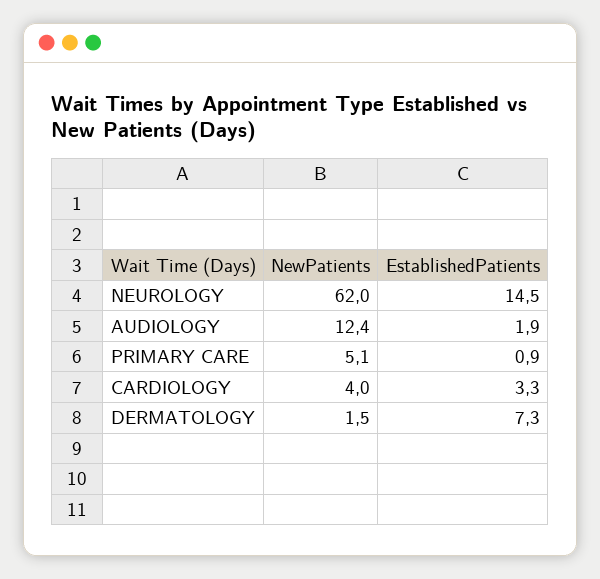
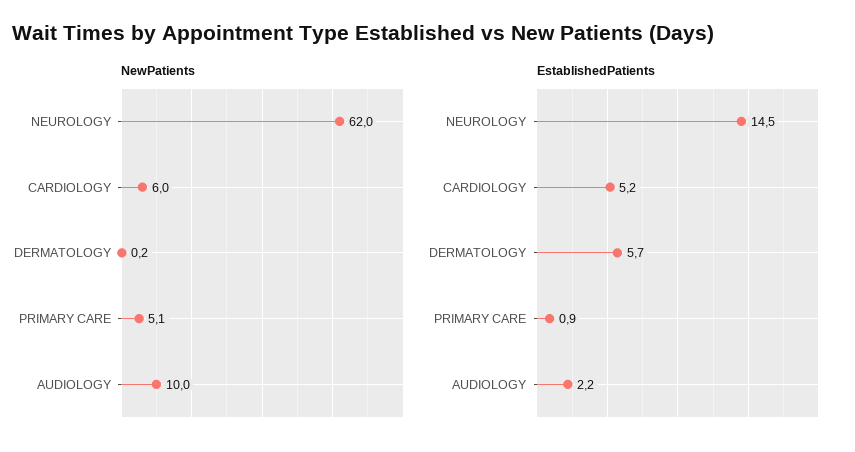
NewPatients, AUDIOLOGY: 12.4 -> 10
EstablishedPatients, AUDIOLOGY: 1.9 -> 2.2
NewPatients, CARDIOLOGY: 4 -> 6
EstablishedPatients, CARDIOLOGY: 3.3 -> 5.2
NewPatients, DERMATOLOGY: 1.5 -> 0.2
EstablishedPatients, DERMATOLOGY: 7.3 -> 5.7

